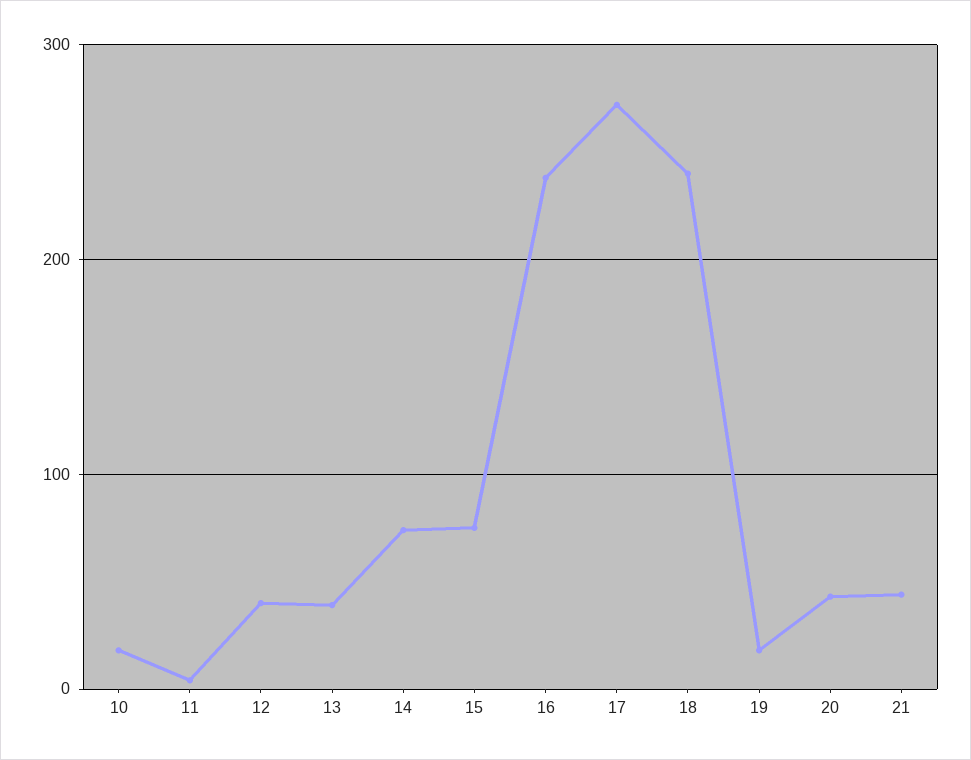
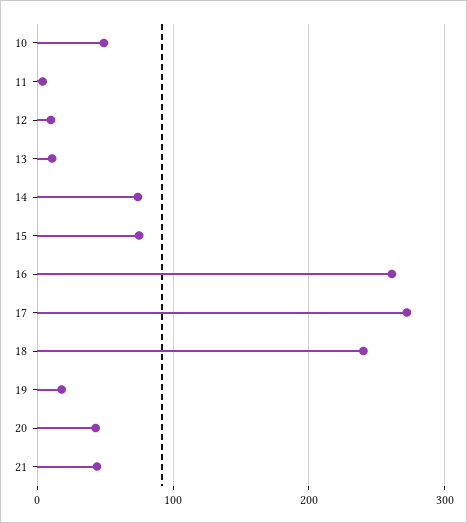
10: 20 -> 50
12: 40 -> 10
13: 40 -> 10
16: 240 -> 260

